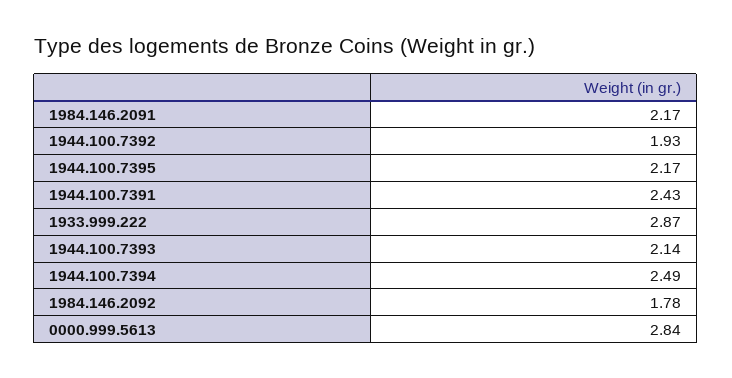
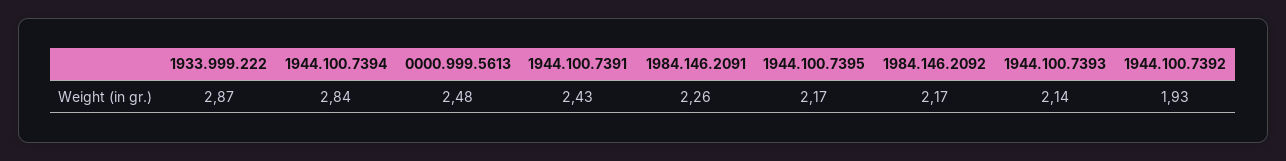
1984.146.2091: 2.17 -> 2.26
1944.100.7394: 2.49 -> 2.84
1984.146.2092: 1.78 -> 2.17
0000.999.5613: 2.84 -> 2.48

